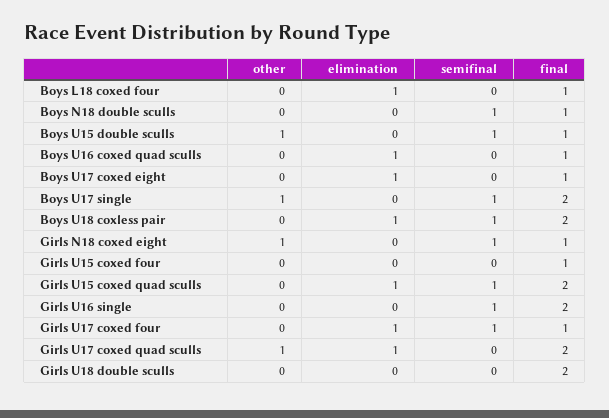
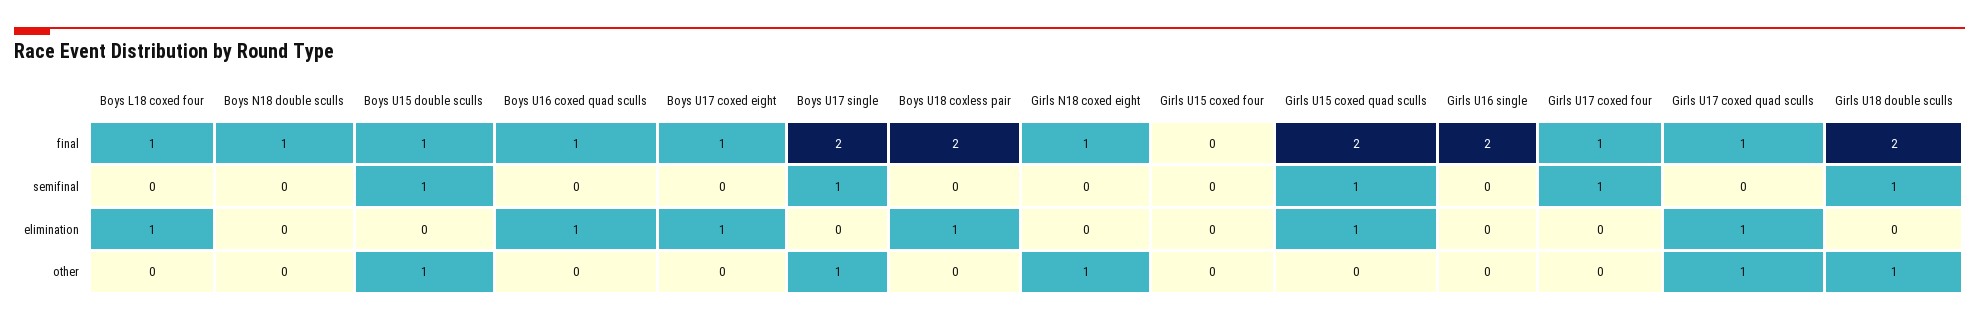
semifinal, Boys N18 double sculls: 1 -> 0
semifinal, Boys U18 coxless pair: 1 -> 0
semifinal, Girls N18 coxed eight: 1 -> 0
final, Girls U15 coxed four: 1 -> 0
semifinal, Girls U16 single: 1 -> 0
elimination, Girls U17 coxed four: 1 -> 0
final, Girls U17 coxed quad sculls: 2 -> 1
other, Girls U18 double sculls: 0 -> 1
semifinal, Girls U18 double sculls: 0 -> 1

